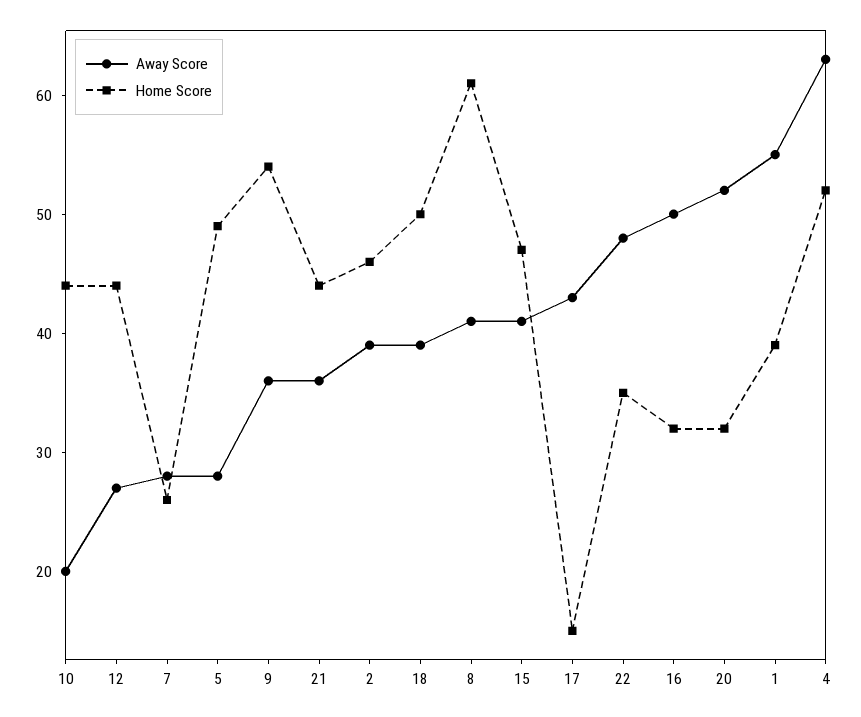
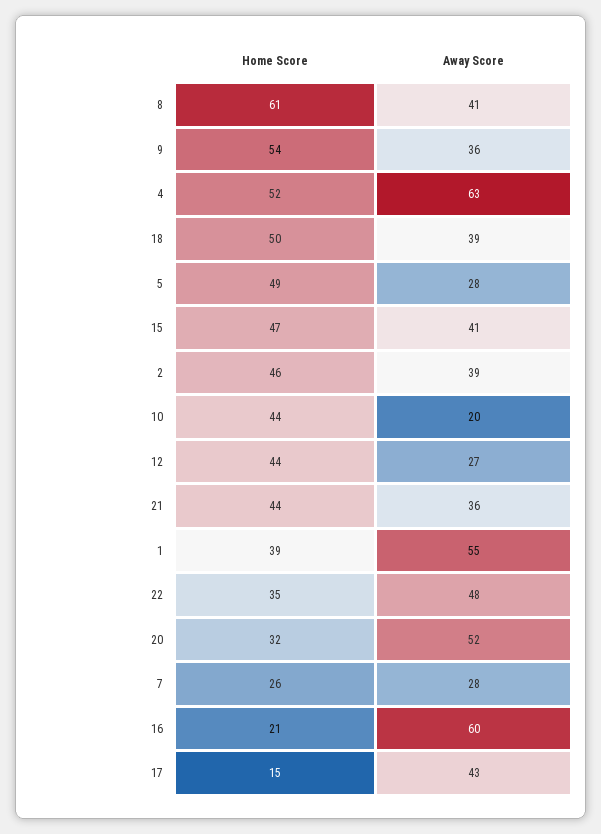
Away Score, 16: 50 -> 60
Home Score, 16: 32 -> 21

